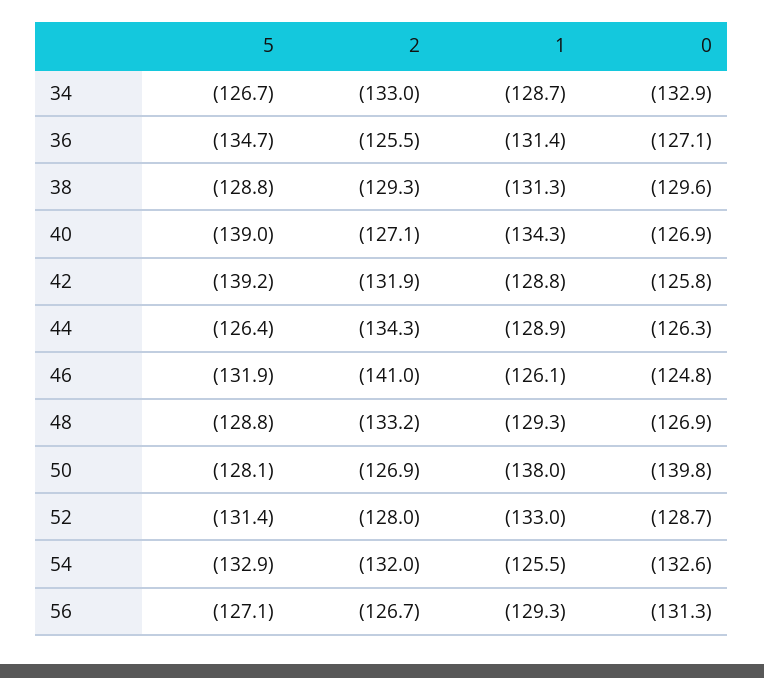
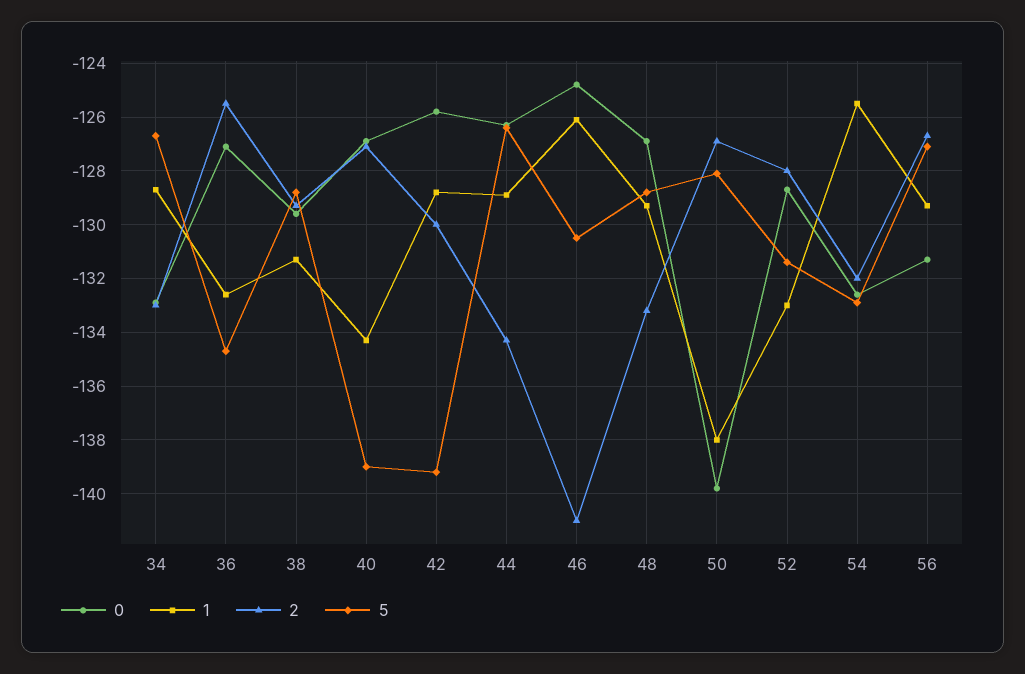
1, 36: -131.4 -> -132.5
2, 42: -131.9 -> -130
5, 46: -131.9 -> -130.5

